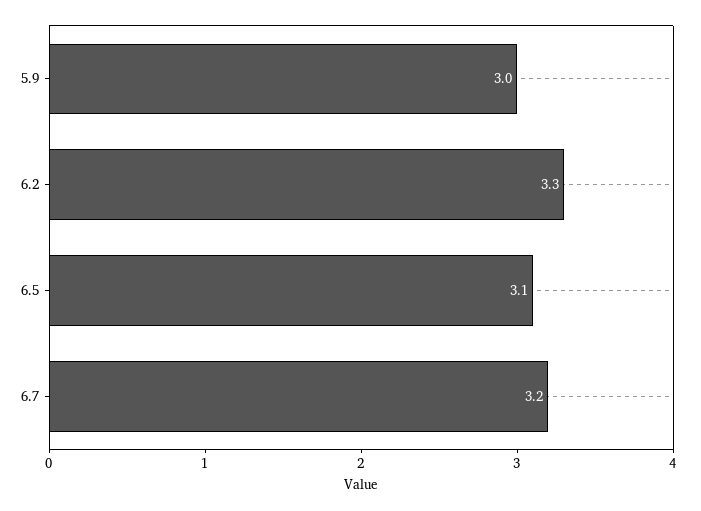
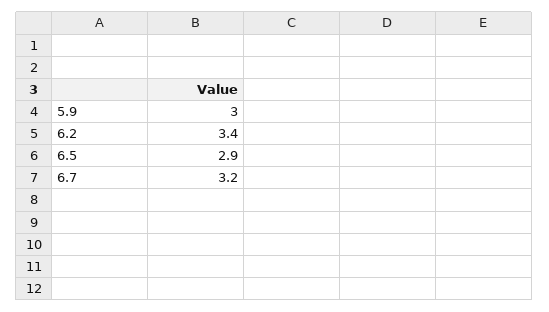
6.2: 3.3 -> 3.4
6.5: 3.1 -> 2.9

